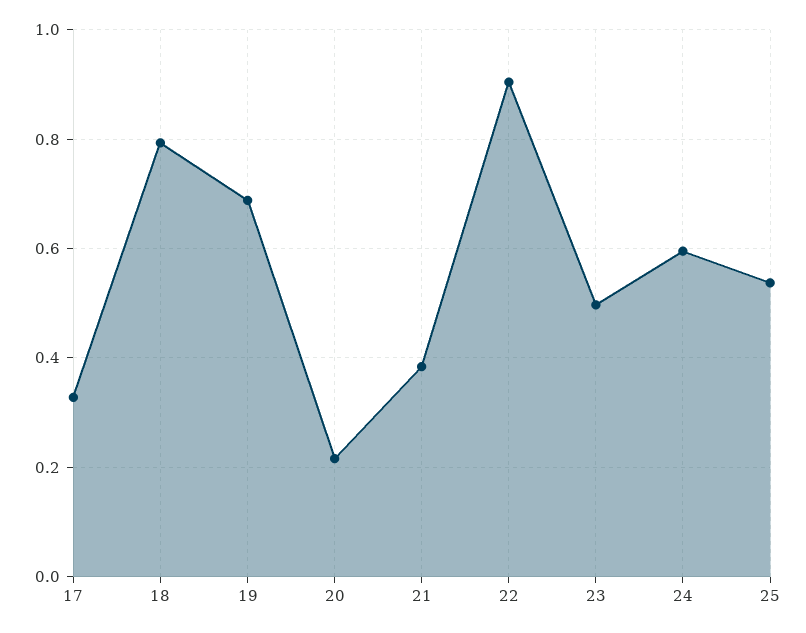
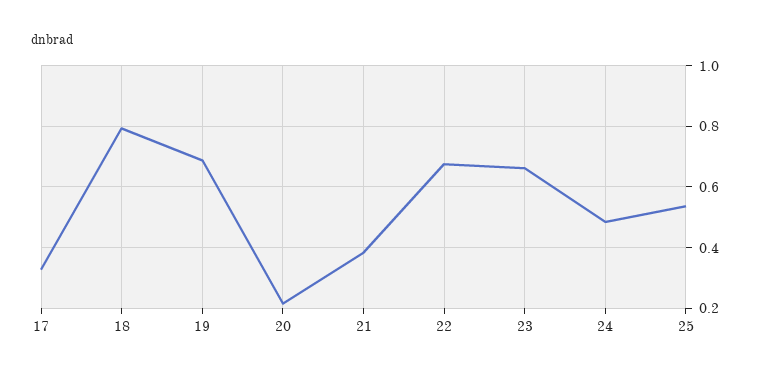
22: 0.9 -> 0.68
23: 0.5 -> 0.66
24: 0.6 -> 0.48

